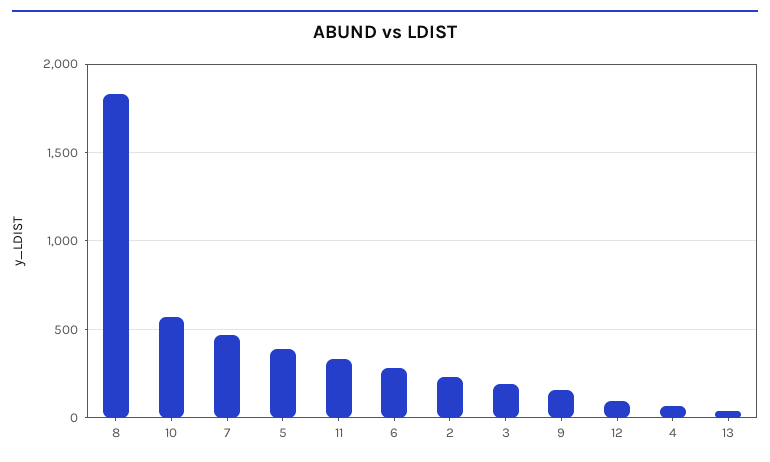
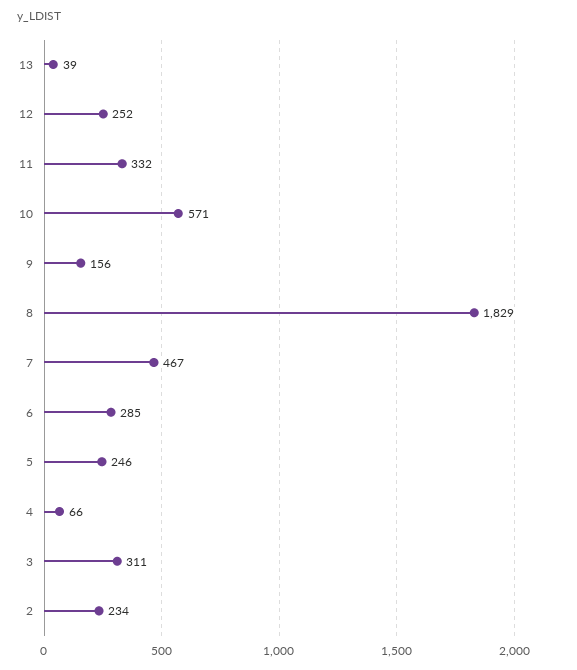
5: 400 -> 246
3: 200 -> 311
12: 100 -> 252

